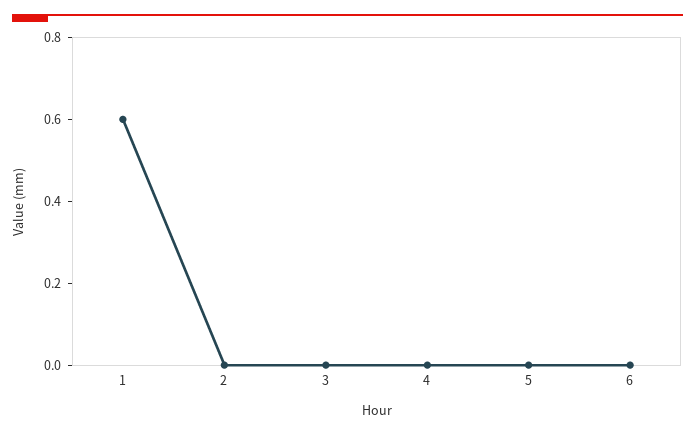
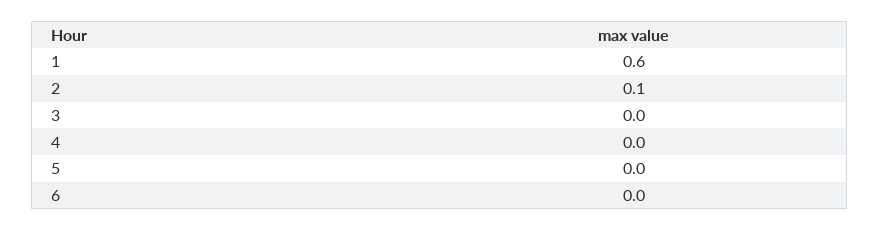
2: 0 -> 0.1

